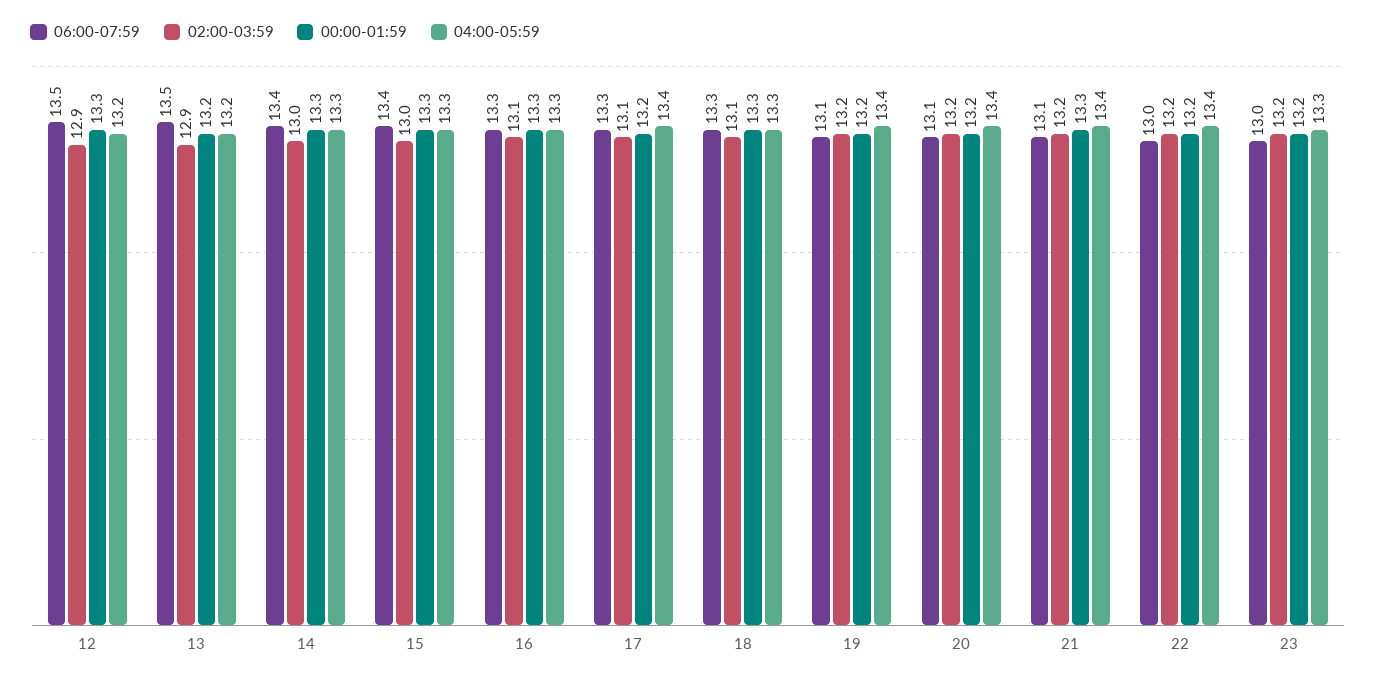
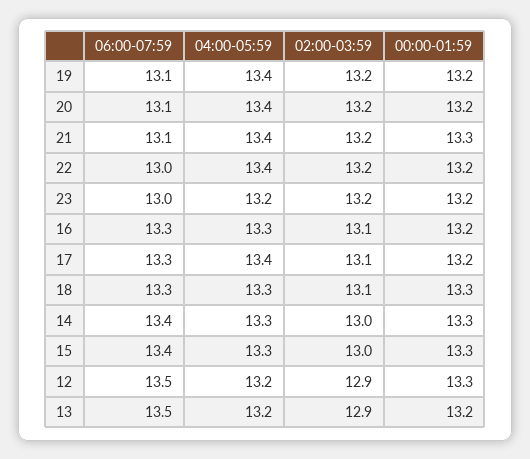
00:00-01:59, 16: 13.3 -> 13.2
04:00-05:59, 23: 13.3 -> 13.2

